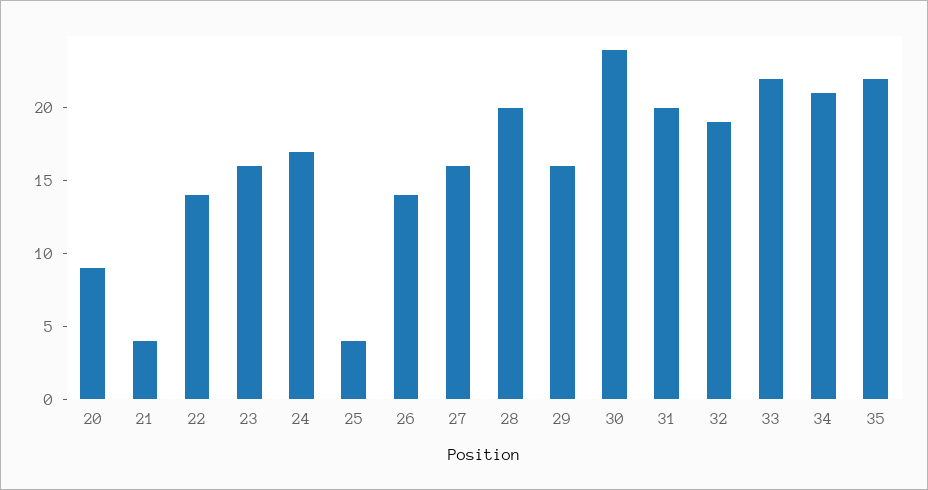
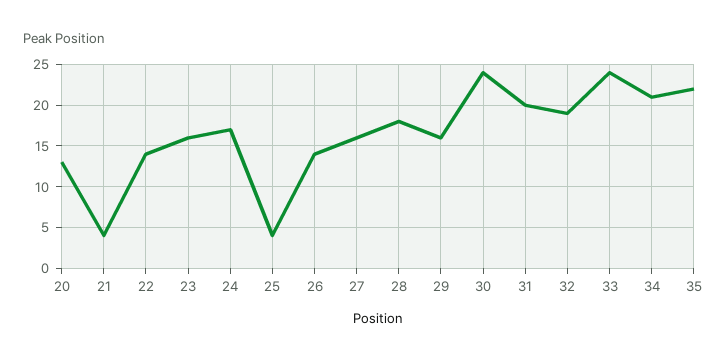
20: 9 -> 13
28: 20 -> 18
33: 22 -> 24

